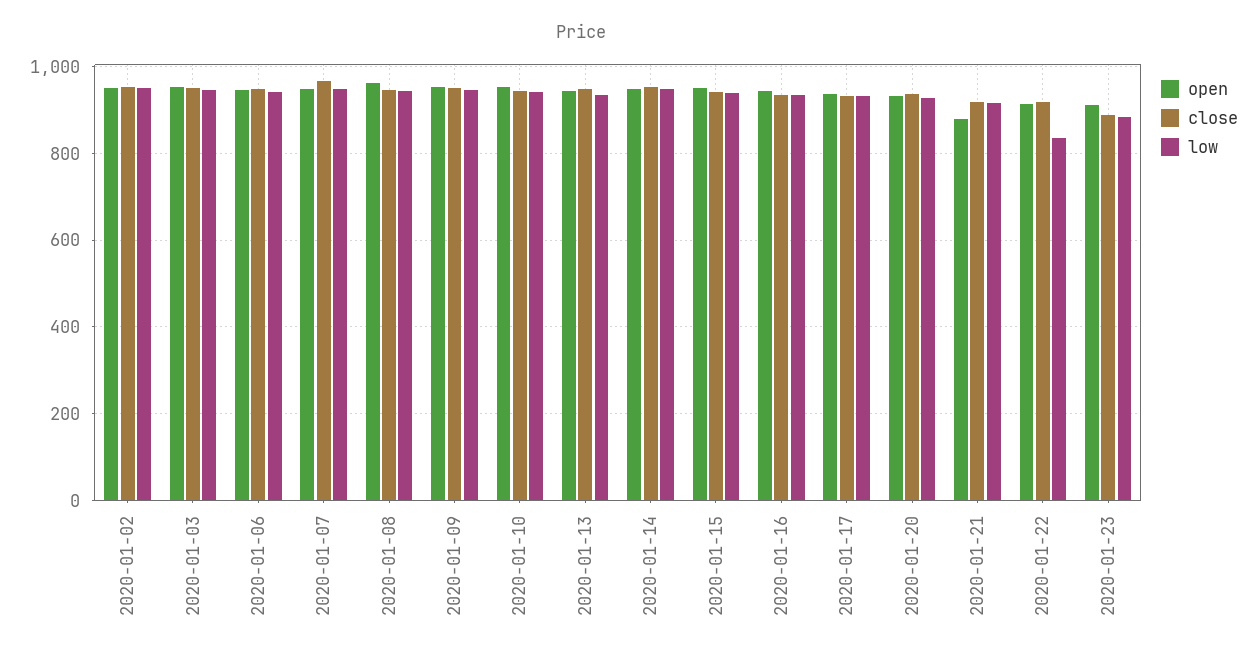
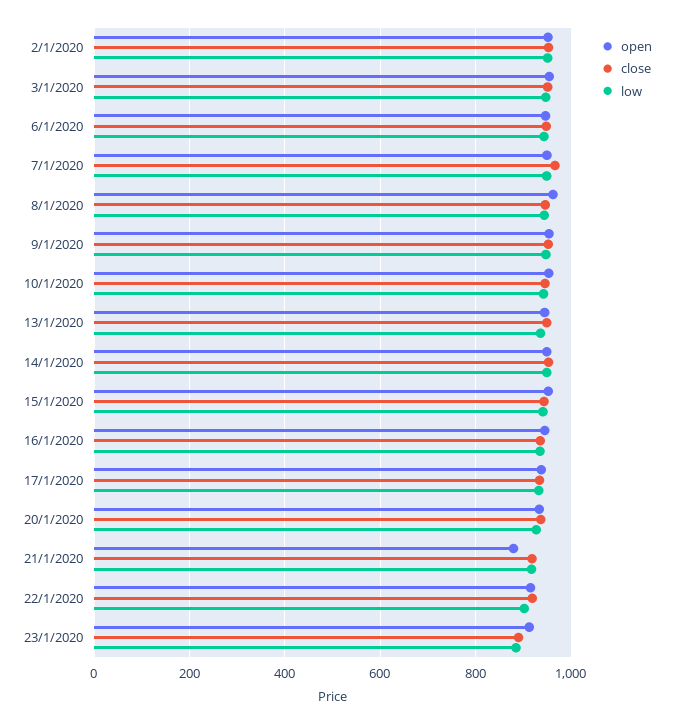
low, 2020-01-22: 840 -> 900

